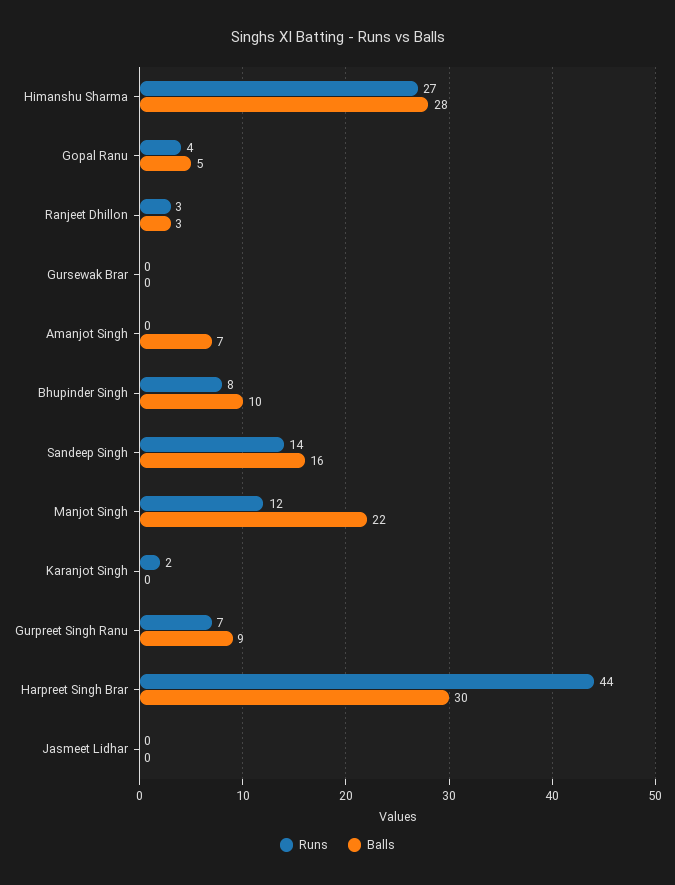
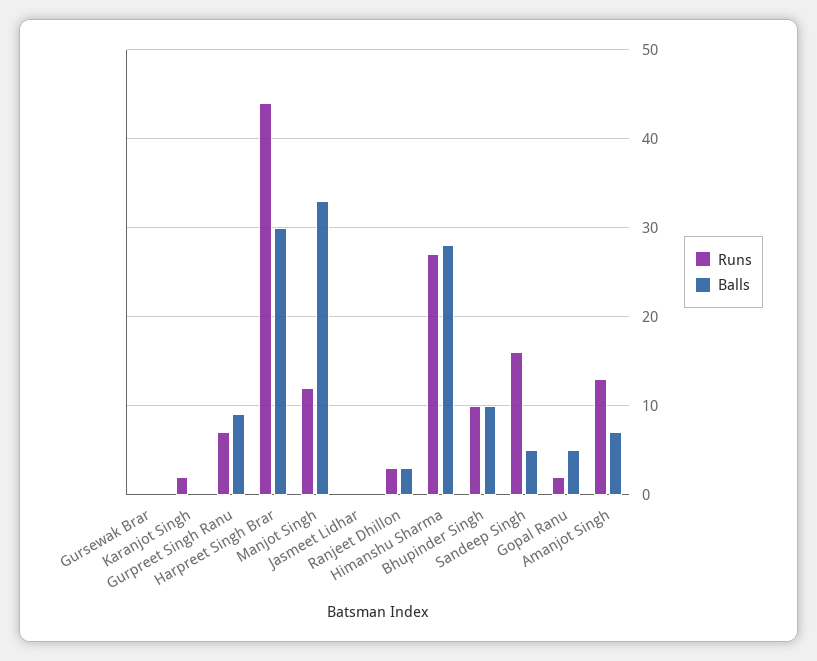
Runs, Gopal Ranu: 4 -> 2
Runs, Amanjot Singh: 0 -> 13
Runs, Bhupinder Singh: 8 -> 10
Runs, Sandeep Singh: 14 -> 16
Balls, Sandeep Singh: 16 -> 5
Balls, Manjot Singh: 22 -> 33

